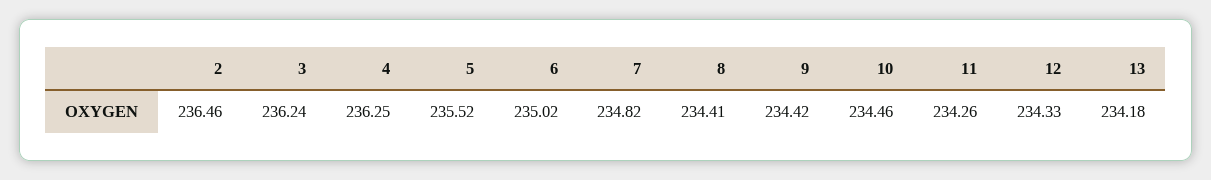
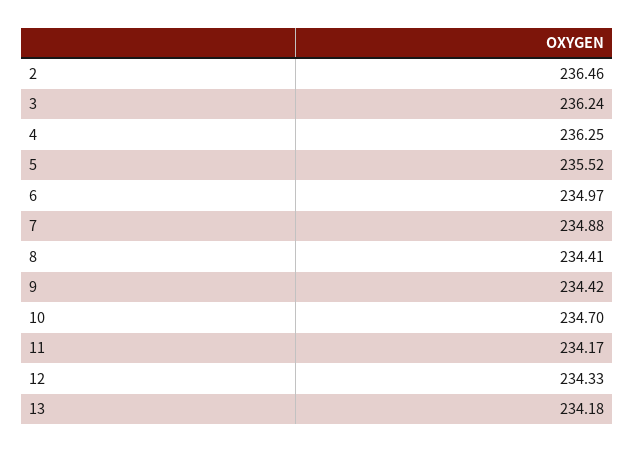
6: 235.02 -> 234.97
7: 234.82 -> 234.88
10: 234.46 -> 234.7
11: 234.26 -> 234.17

